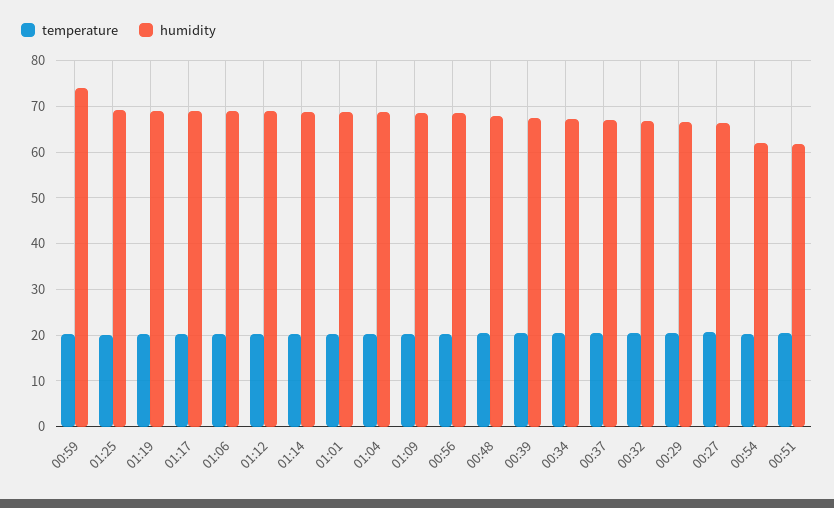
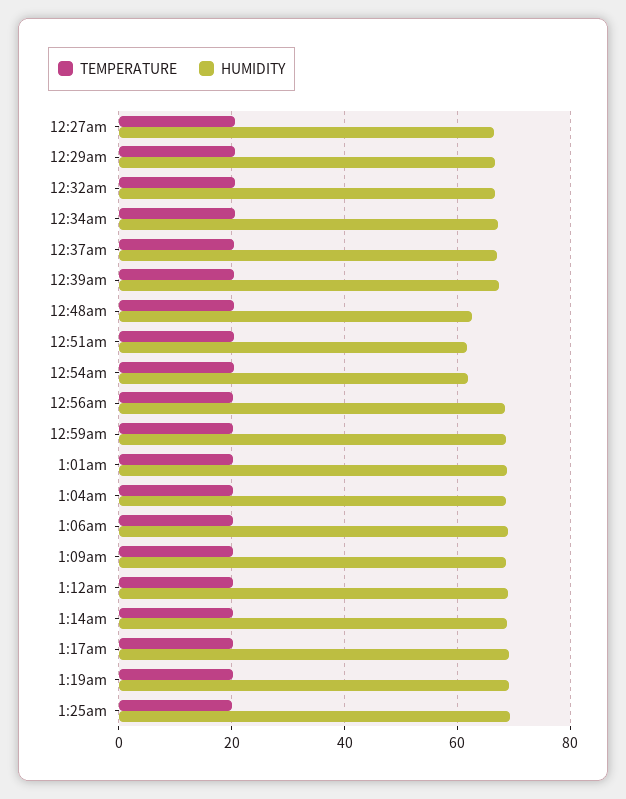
humidity, 00:59: 74 -> 68
humidity, 00:48: 68 -> 62

